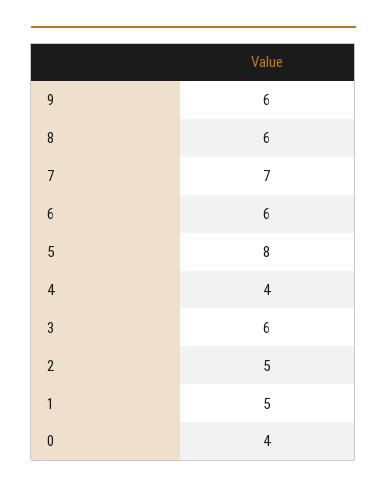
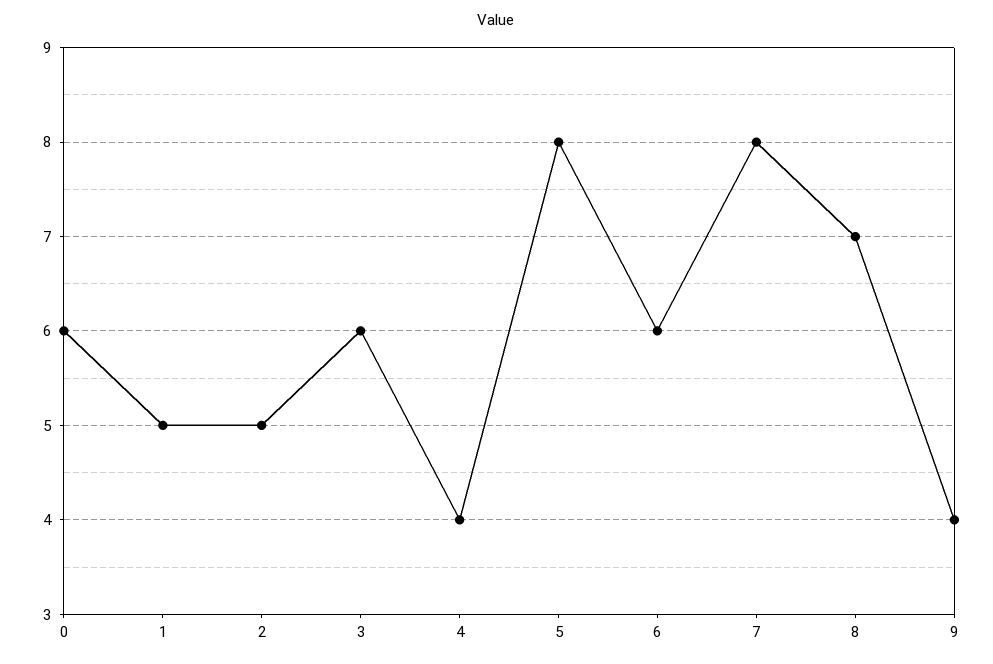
9: 6 -> 4
8: 6 -> 7
7: 7 -> 8
0: 4 -> 6

